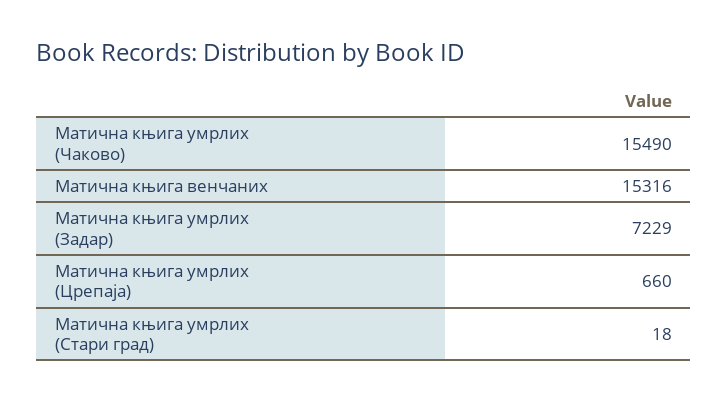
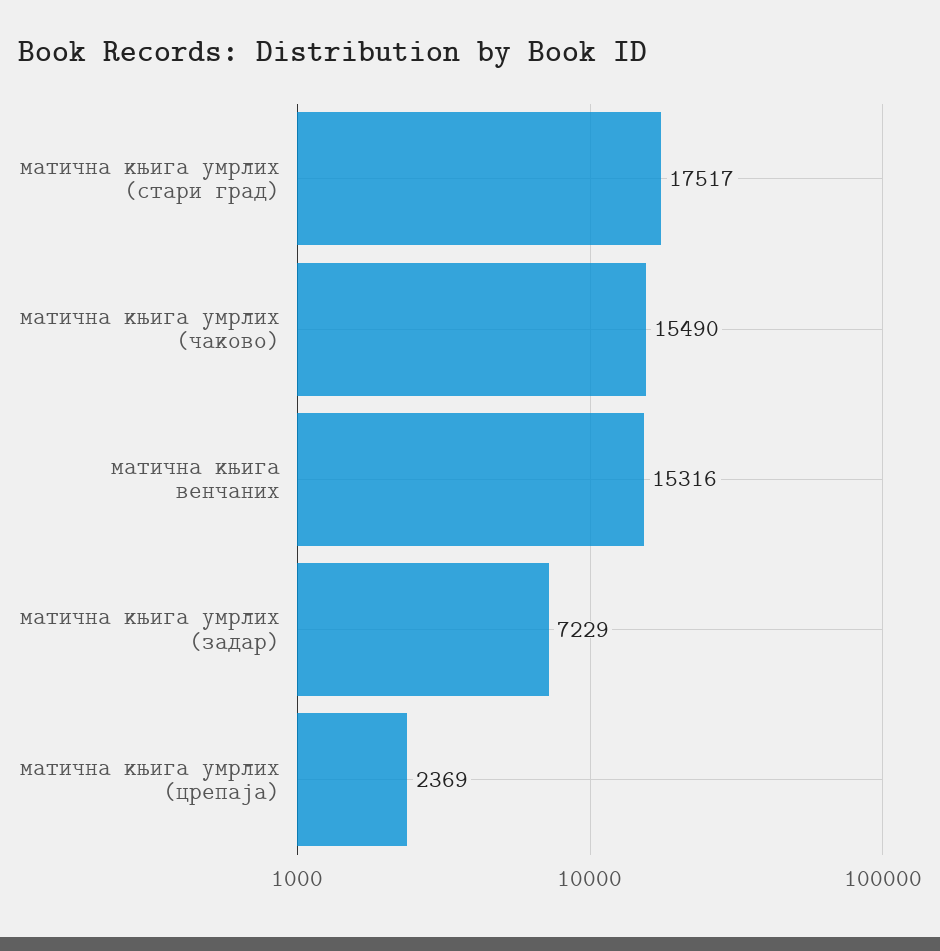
Матична књига умрлих (Црепаја): 660 -> 2369
Матична књига умрлих (Стари град): 18 -> 17517

